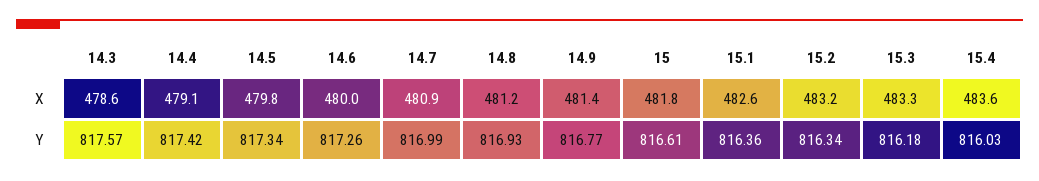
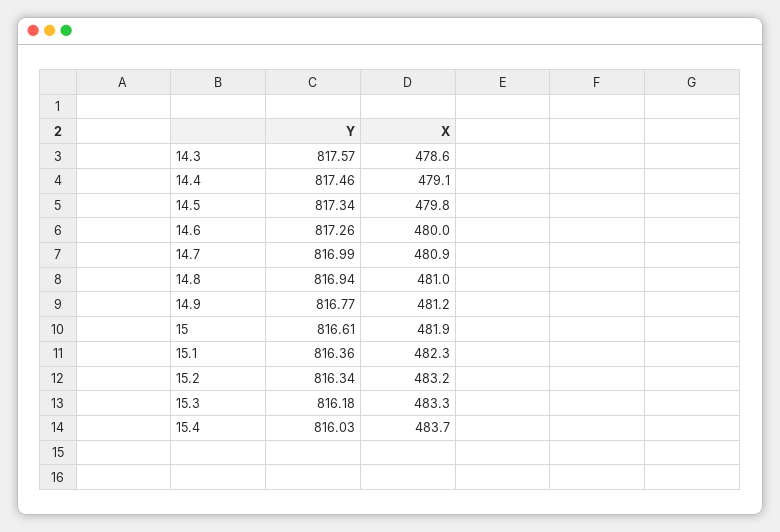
14.8, X: 481.2 -> 481
14.9, X: 481.4 -> 481.2
15, X: 481.8 -> 481.9
15.1, X: 482.6 -> 482.3
15.4, X: 483.6 -> 483.7
14.4, Y: 817.42 -> 817.46
14.8, Y: 816.93 -> 816.94

